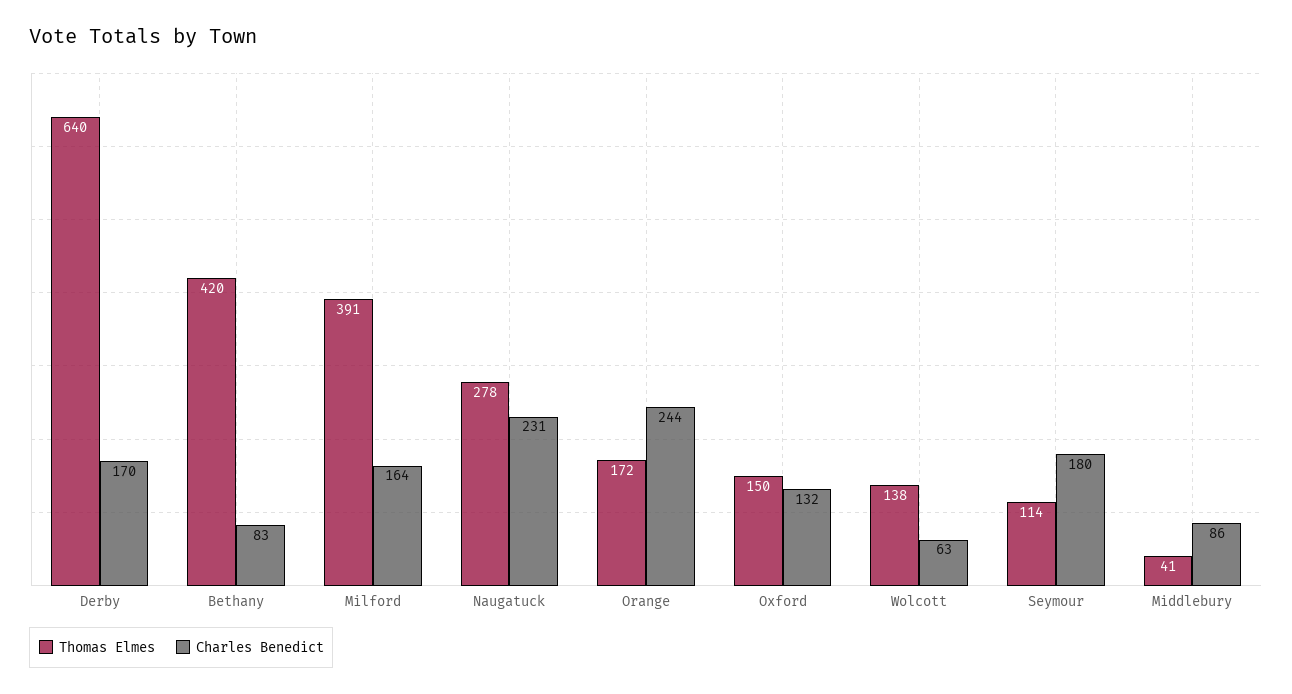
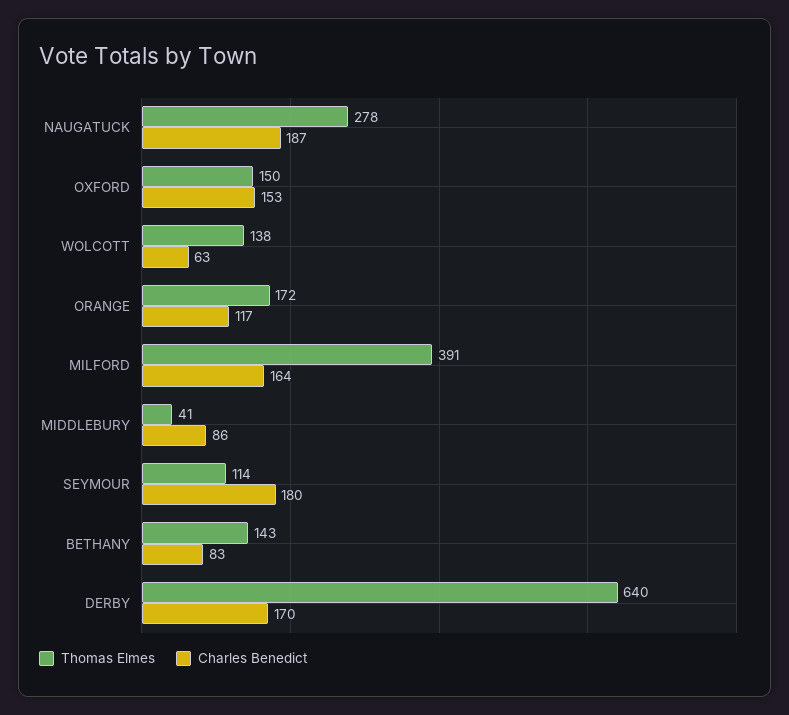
Thomas Elmes, Bethany: 420 -> 143
Charles Benedict, Naugatuck: 231 -> 187
Charles Benedict, Orange: 244 -> 117
Charles Benedict, Oxford: 132 -> 153

